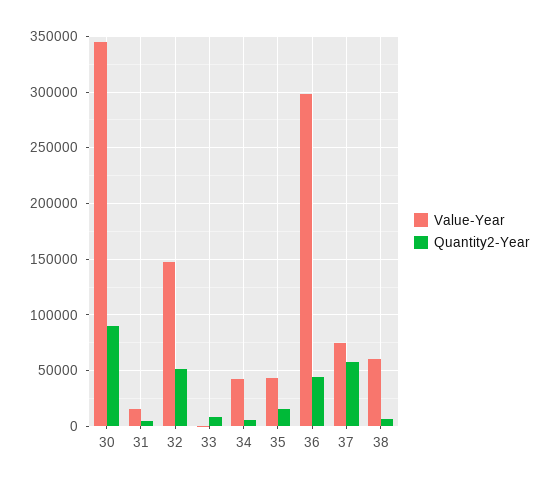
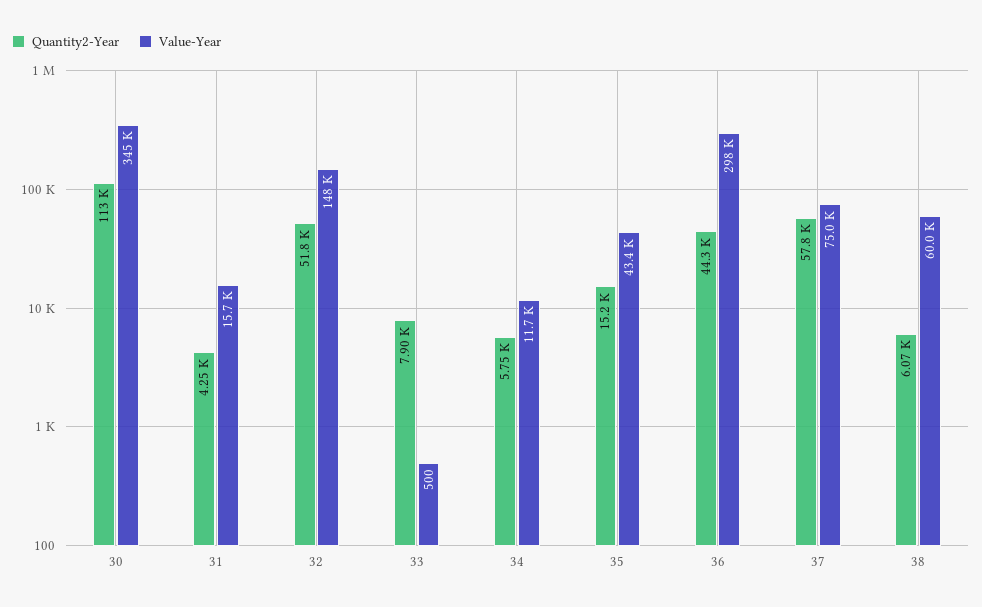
Quantity2-Year, 30: 90000 -> 113000
Value-Year, 34: 40000 -> 11700

